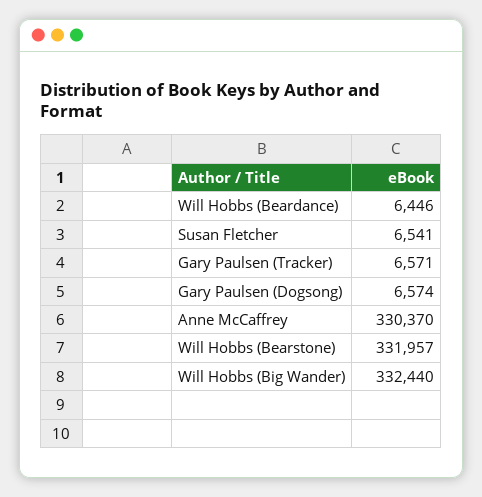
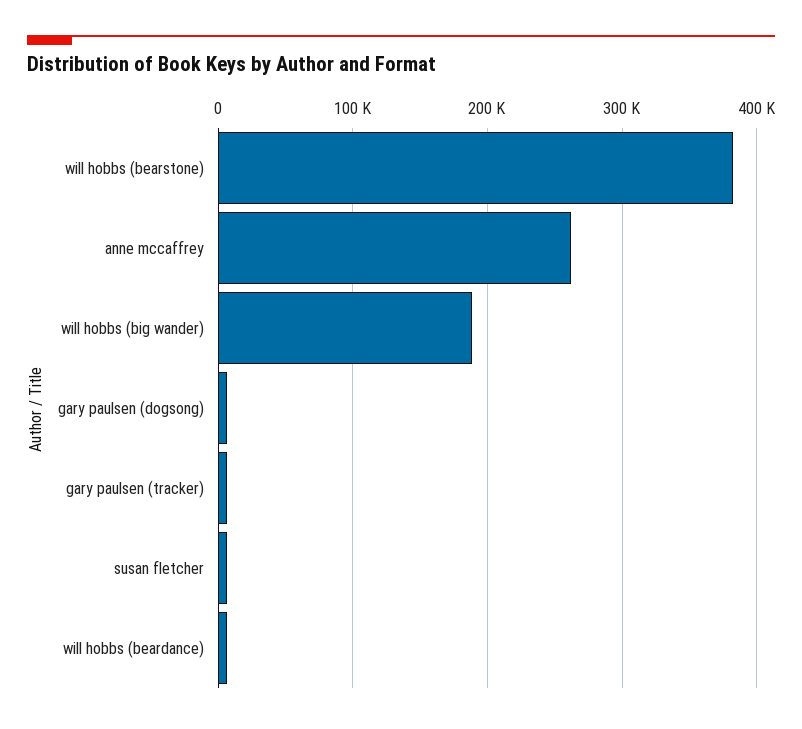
Anne McCaffrey: 330370 -> 260000
Will Hobbs (Bearstone): 331957 -> 380000
Will Hobbs (Big Wander): 332440 -> 190000

